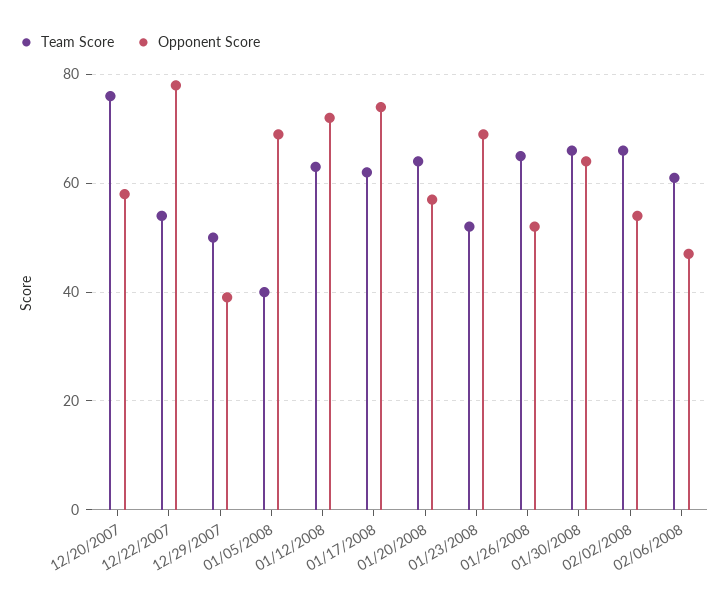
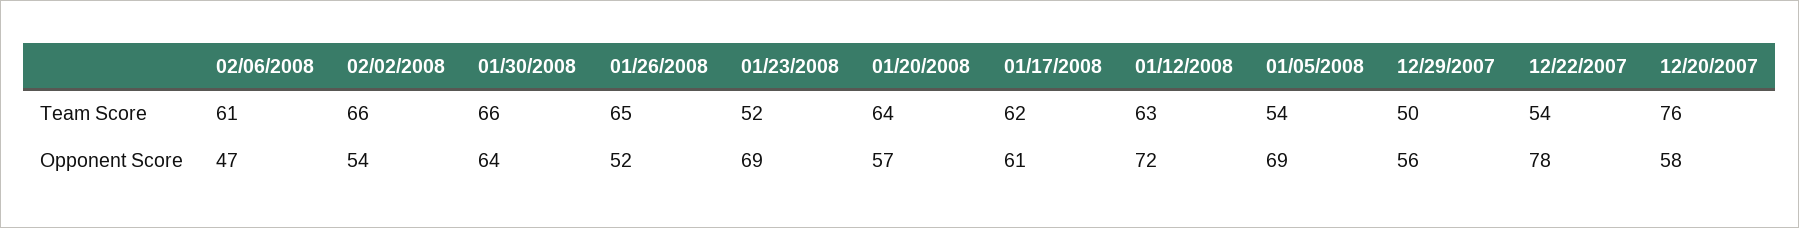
Opponent Score, 12/29/2007: 40 -> 56
Team Score, 01/05/2008: 40 -> 54
Opponent Score, 01/17/2008: 75 -> 61

